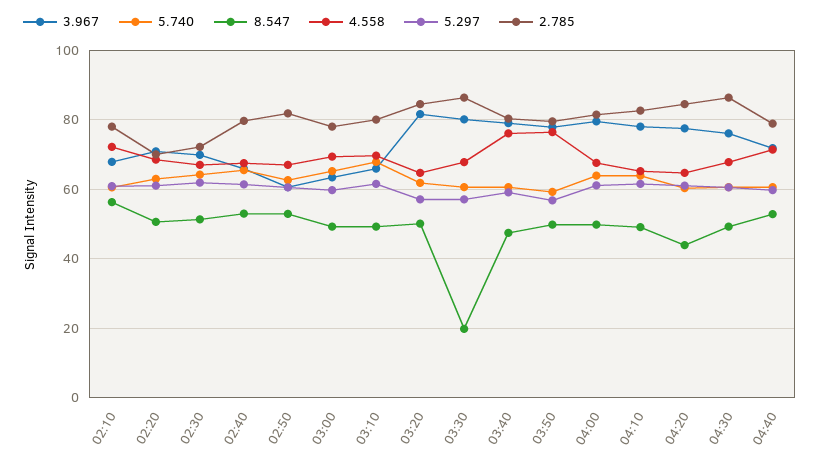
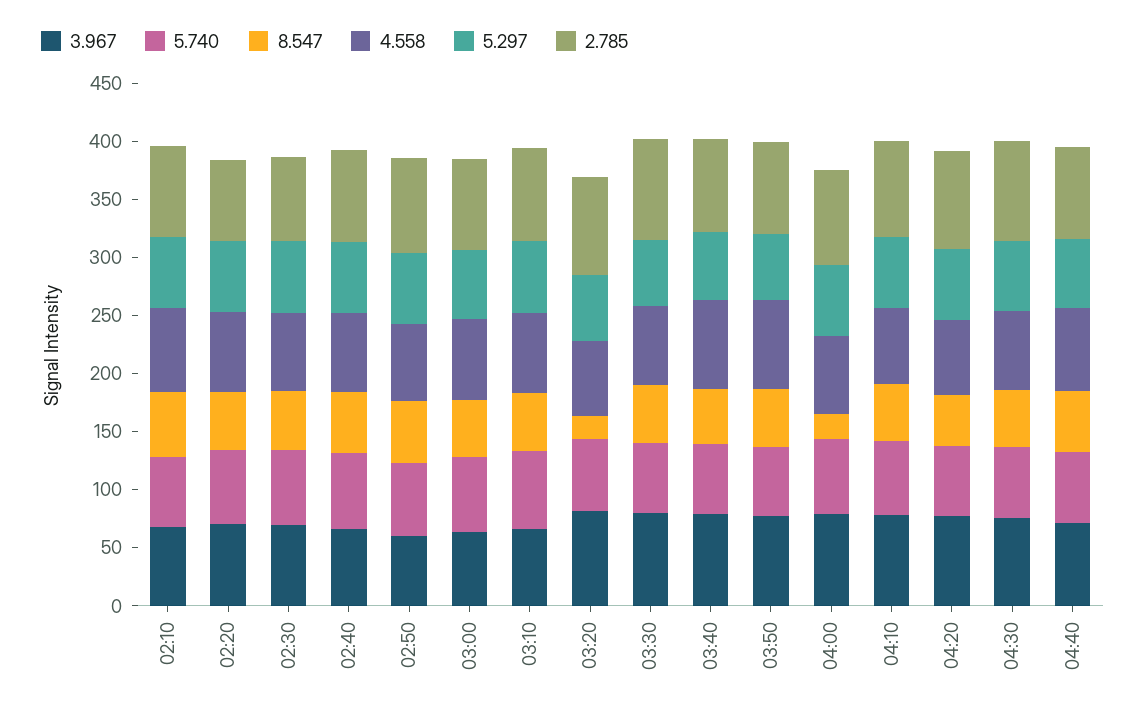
8.547, 03:20: 50 -> 20
8.547, 03:30: 20 -> 50
8.547, 04:00: 50 -> 20

